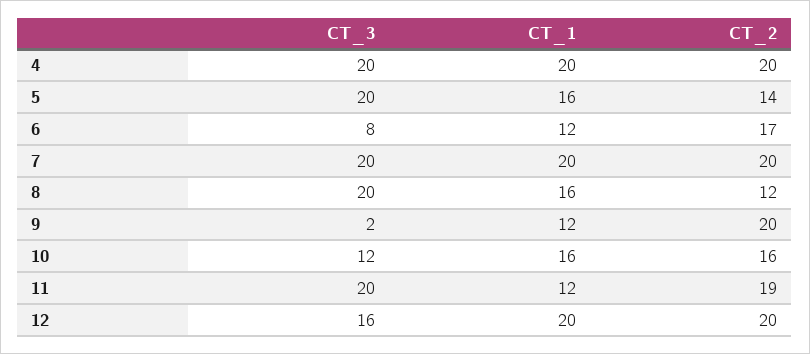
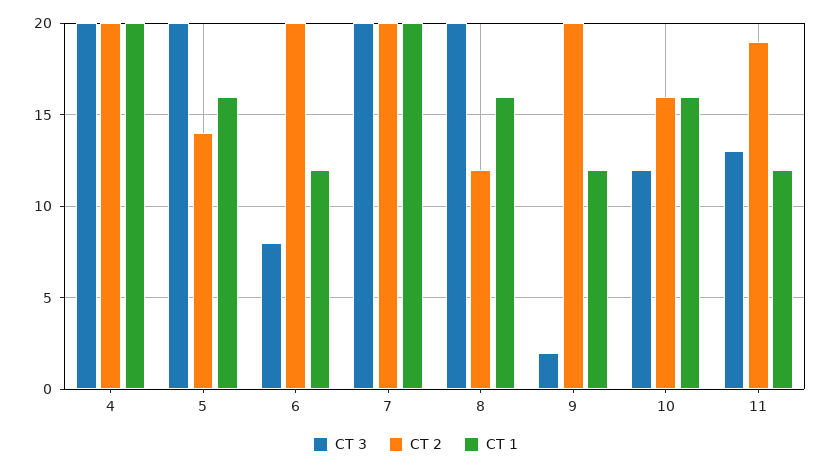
CT_2, 6: 17 -> 20
CT_3, 11: 20 -> 13
CT_3, 12: 16 -> none
CT_1, 12: 20 -> none
CT_2, 12: 20 -> none

